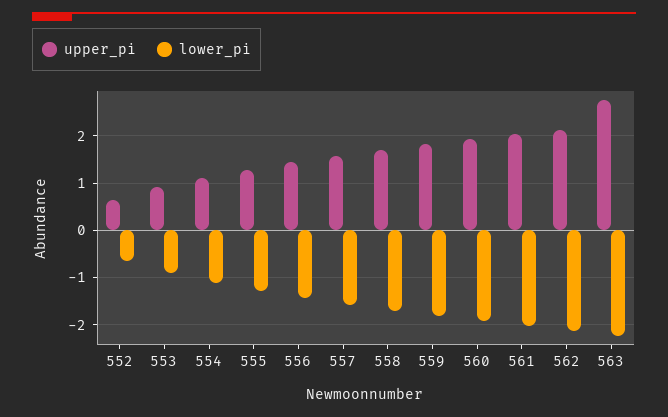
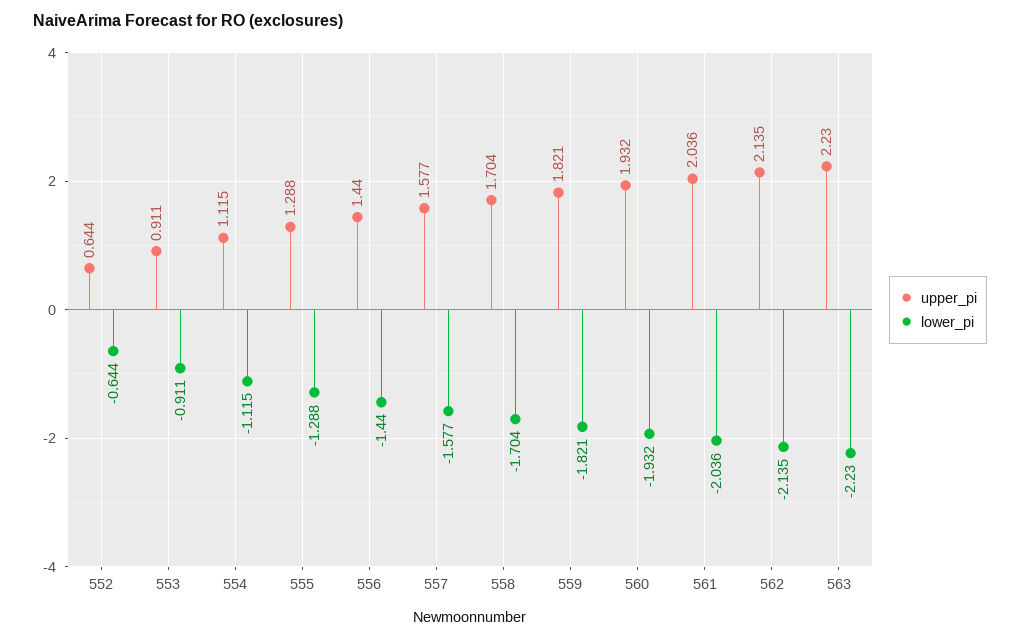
upper_pi, 563: 2.8 -> 2.23

